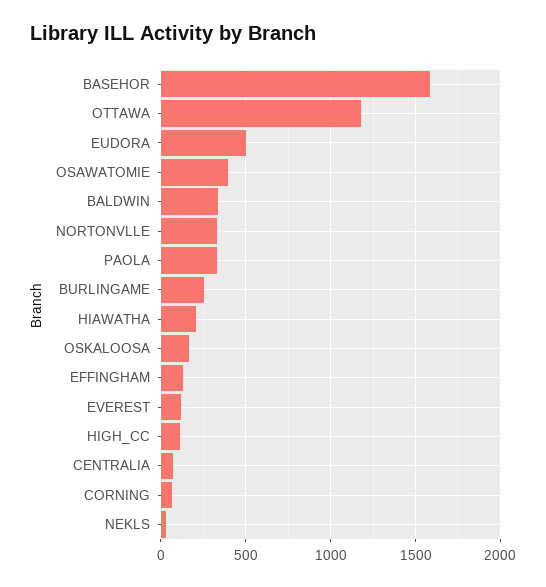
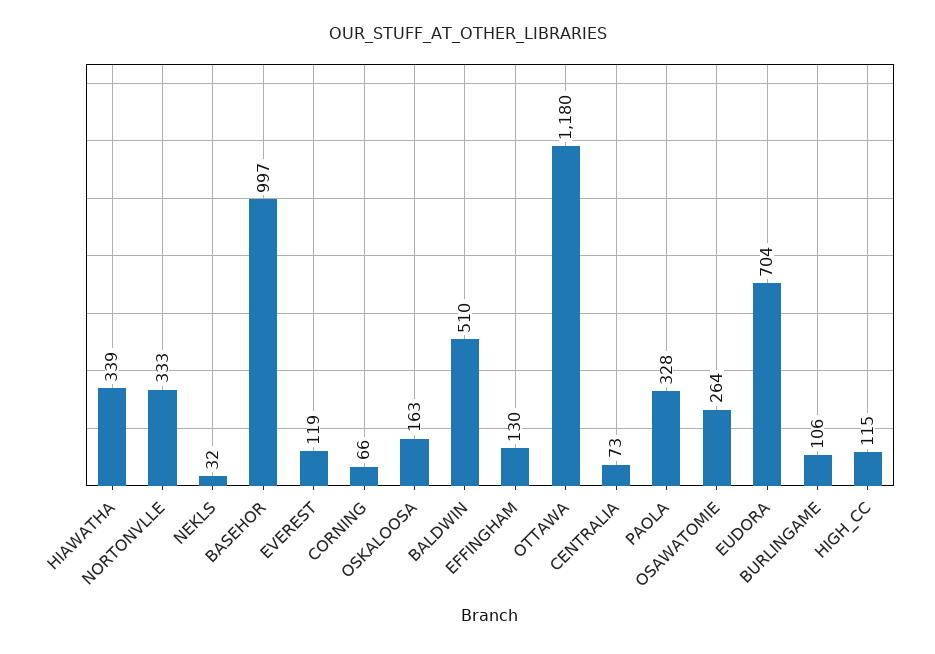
BASEHOR: 1600 -> 997
EUDORA: 500 -> 704
OSAWATOMIE: 400 -> 264
BALDWIN: 350 -> 510
BURLINGAME: 250 -> 106
HIAWATHA: 200 -> 339

